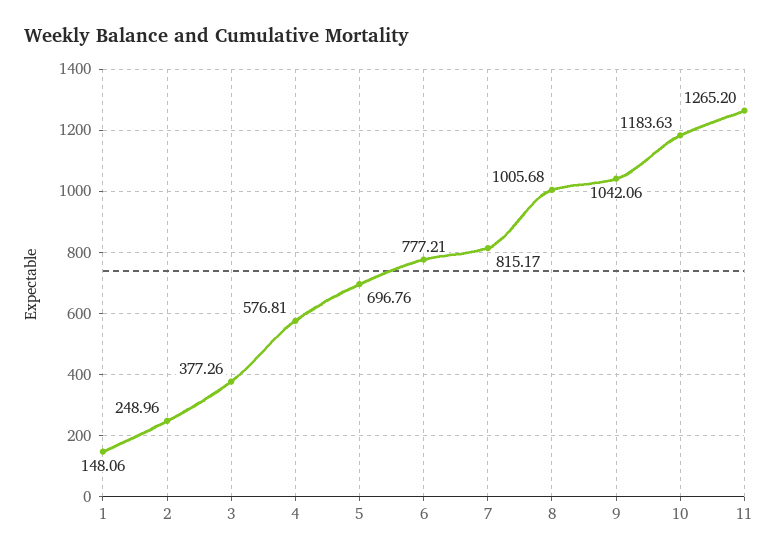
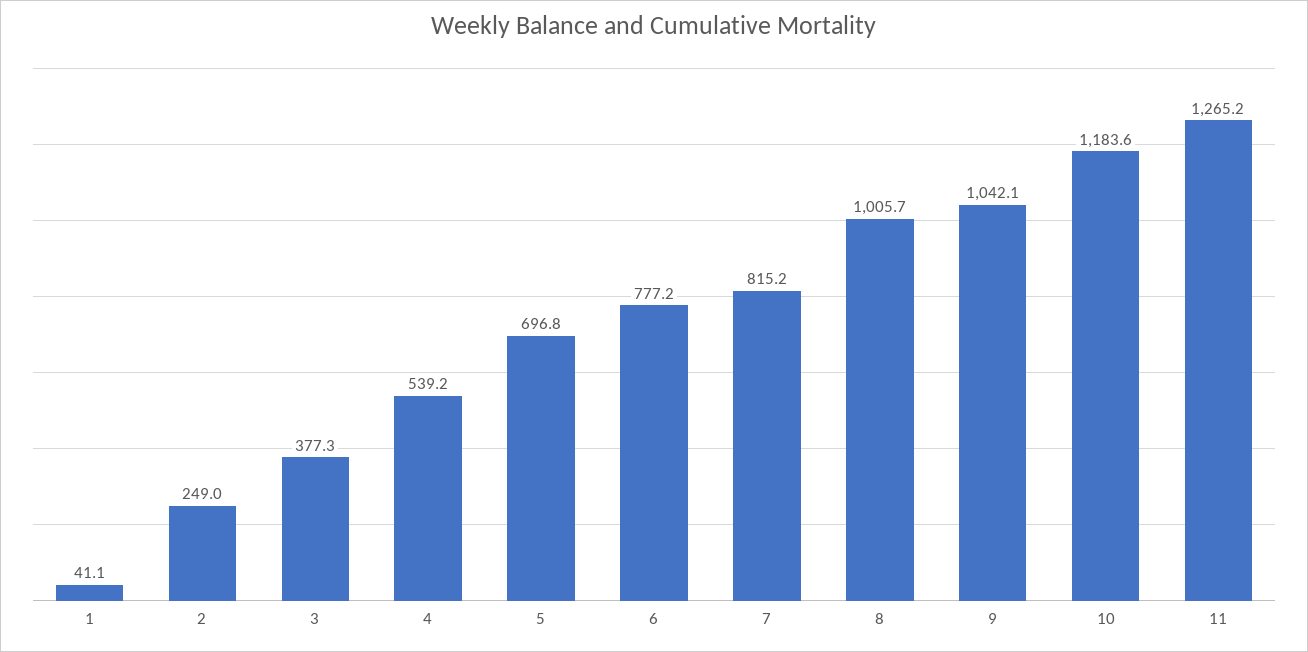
1: 148.06 -> 41.1
4: 576.81 -> 539.2

